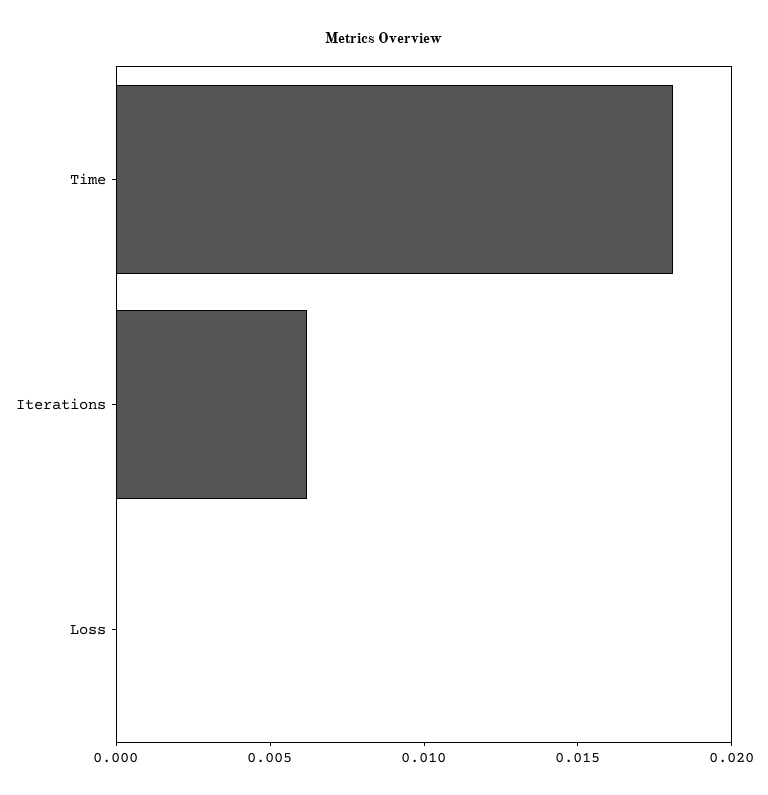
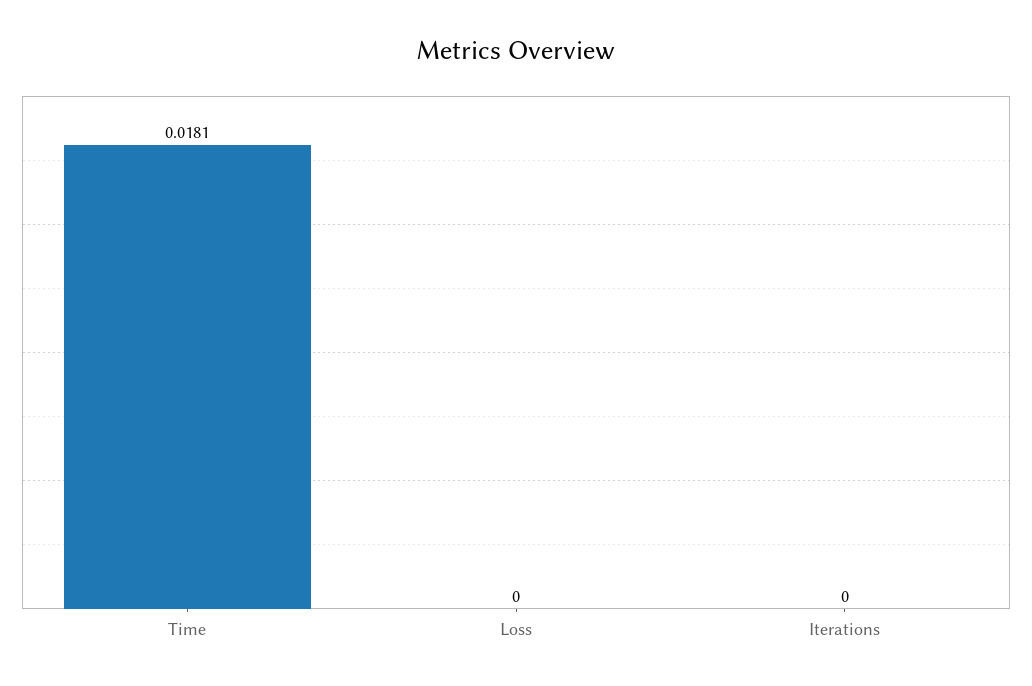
Iterations: 0.006 -> 0

